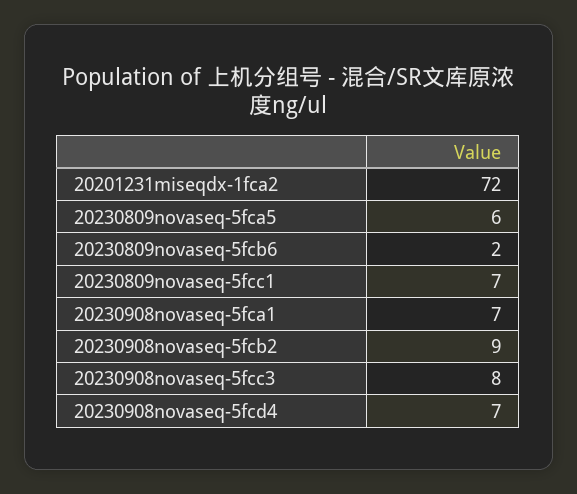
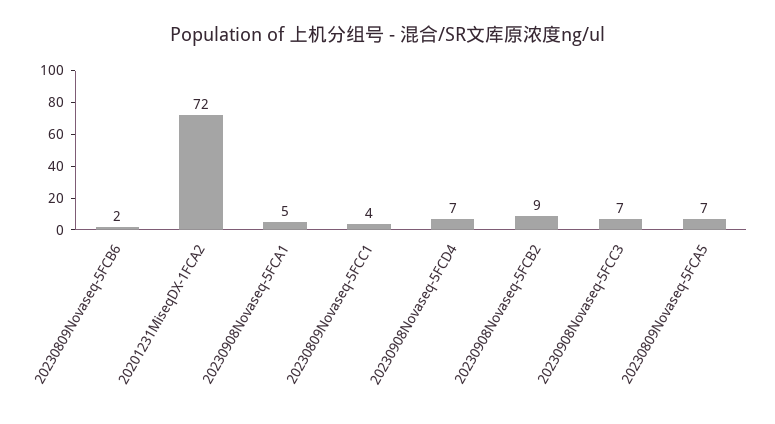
20230809novaseq-5fca5: 6 -> 7
20230809novaseq-5fcc1: 7 -> 4
20230908novaseq-5fca1: 7 -> 5
20230908novaseq-5fcc3: 8 -> 7

